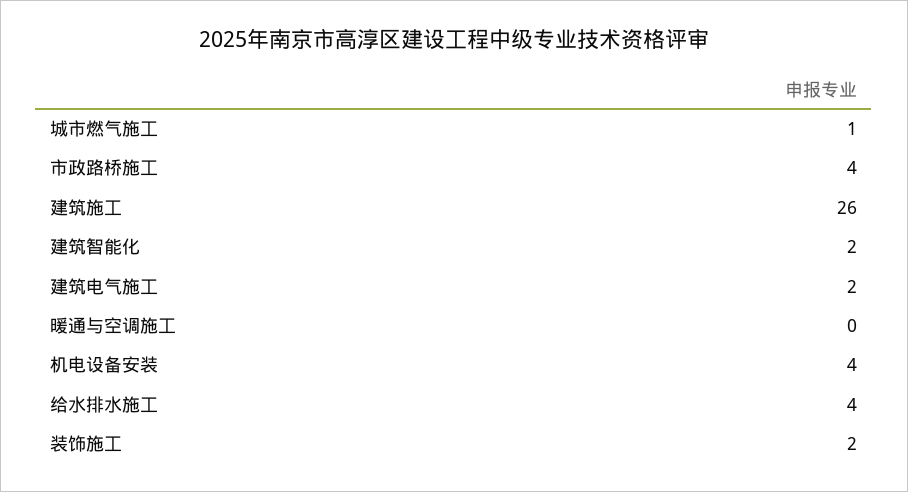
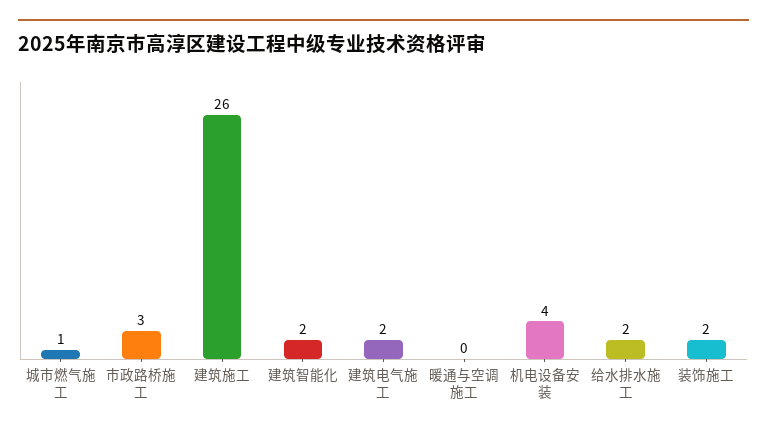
市政路桥施工: 4 -> 3
给水排水施工: 4 -> 2

